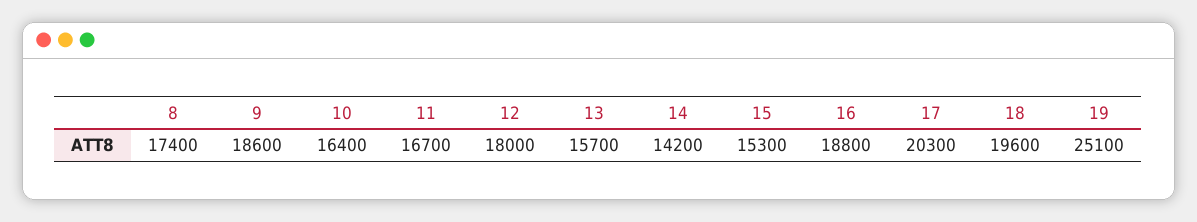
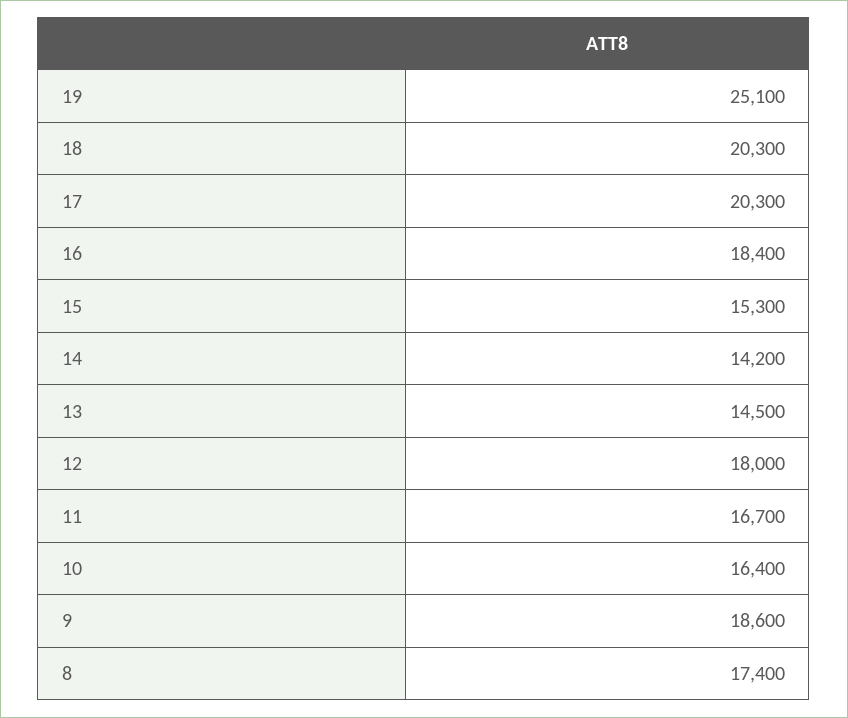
13: 15700 -> 14500
16: 18800 -> 18400
18: 19600 -> 20300

